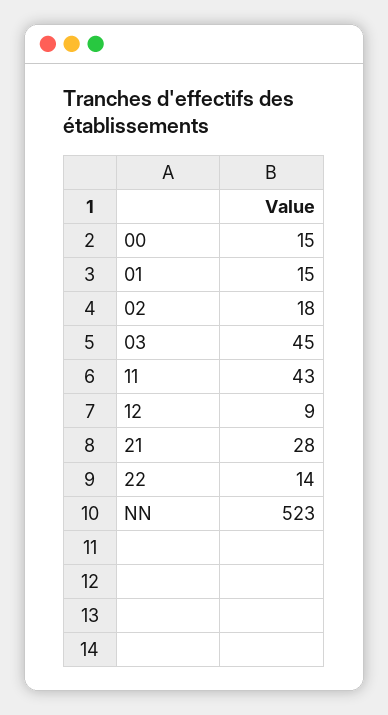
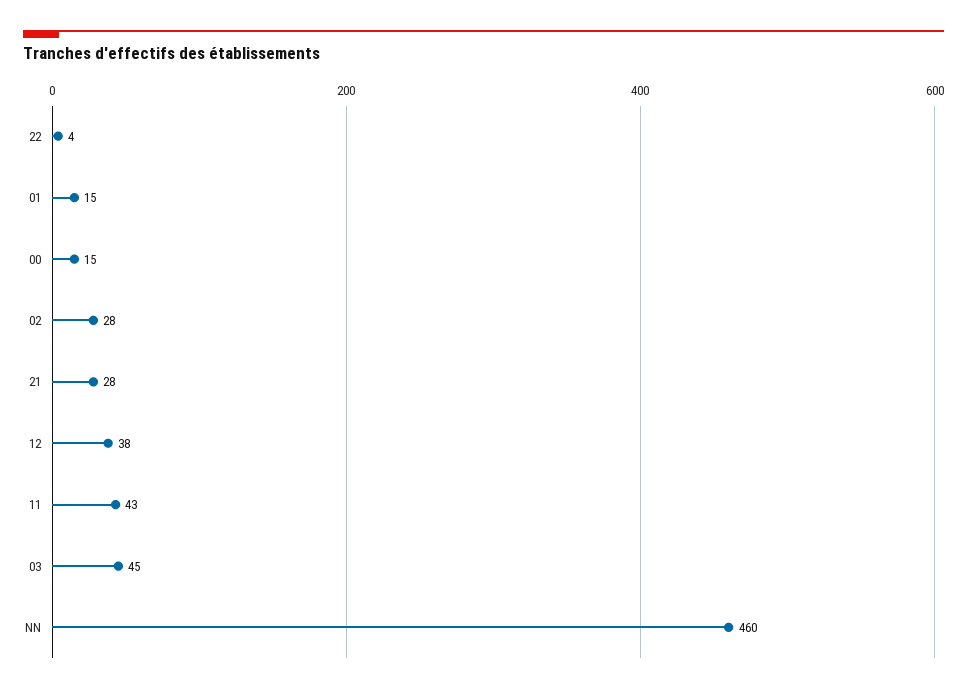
02: 18 -> 28
12: 9 -> 38
22: 14 -> 4
NN: 523 -> 460

